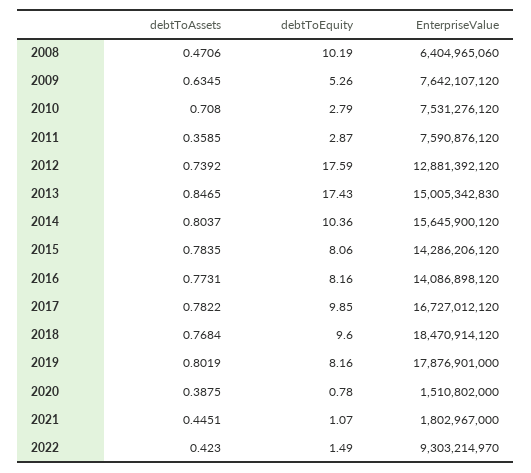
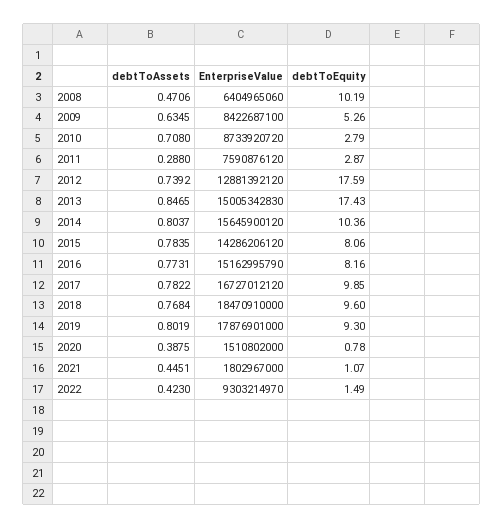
EnterpriseValue, 2009: 7642107120 -> 8422687100
EnterpriseValue, 2010: 7531276120 -> 8733920720
debtToAssets, 2011: 0.3585 -> 0.288
EnterpriseValue, 2016: 14086898120 -> 15162995790
EnterpriseValue, 2018: 18470914120 -> 18470910000
debtToEquity, 2019: 8.16 -> 9.3

